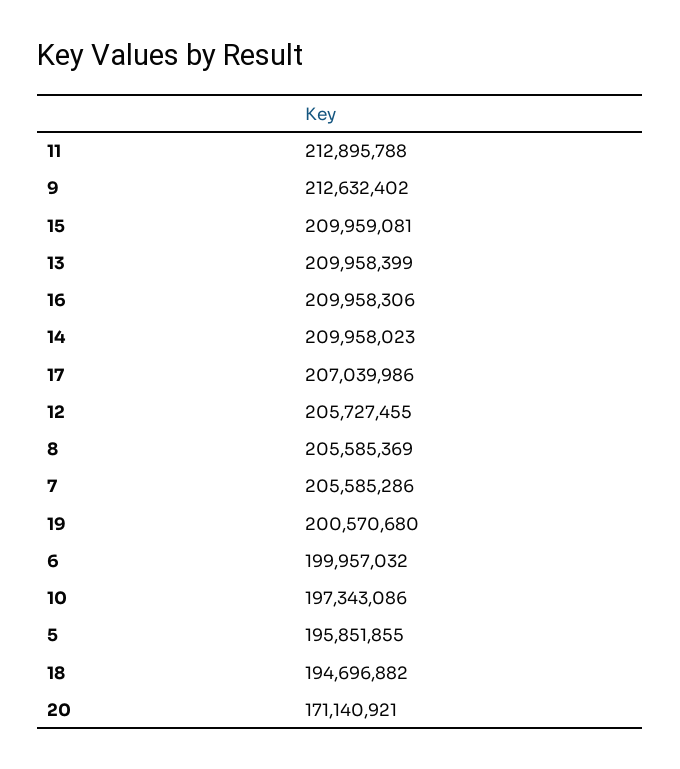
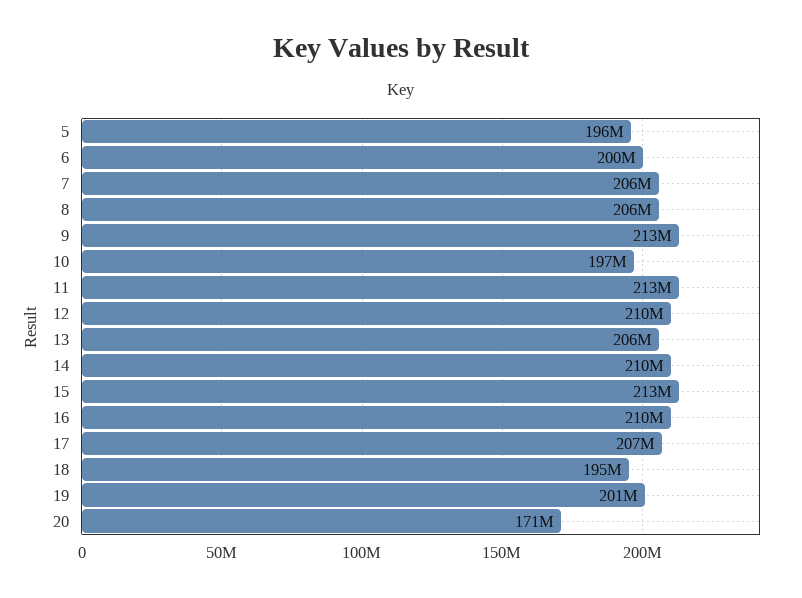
15: 209959081 -> 213000000
13: 209958399 -> 206000000
12: 205727455 -> 210000000

